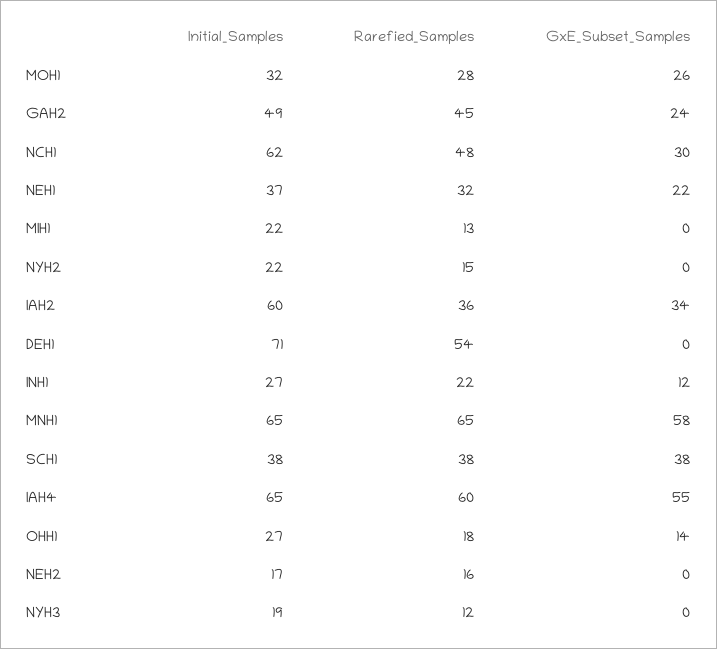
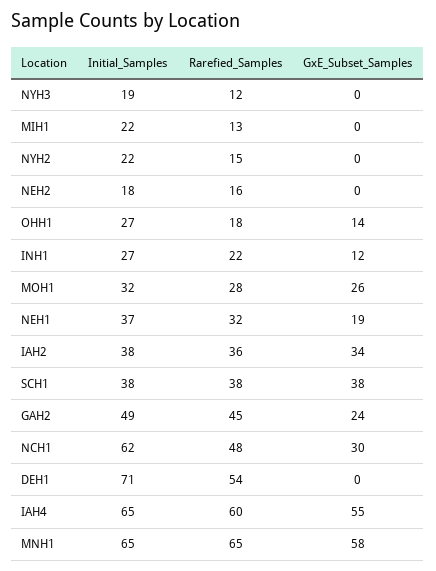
GxE_Subset_Samples, NEH1: 22 -> 19
Initial_Samples, IAH2: 60 -> 38
Initial_Samples, NEH2: 17 -> 18

